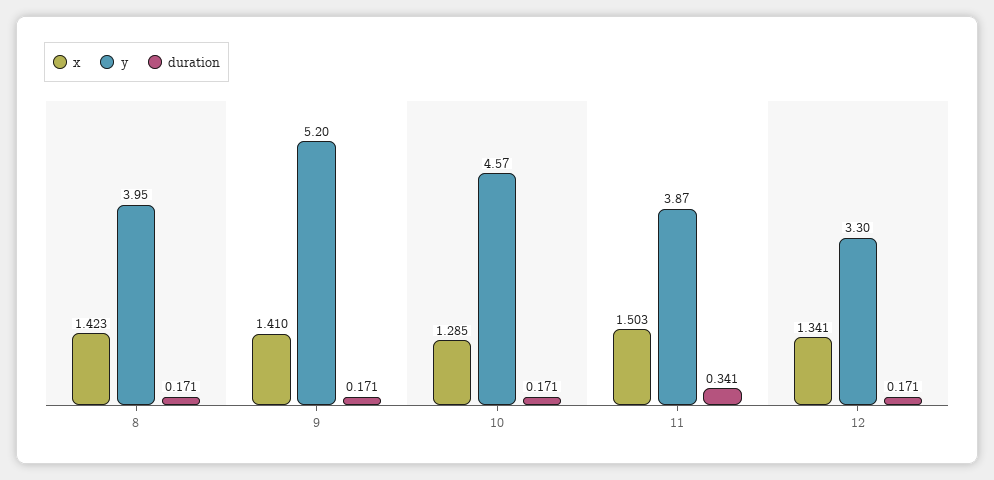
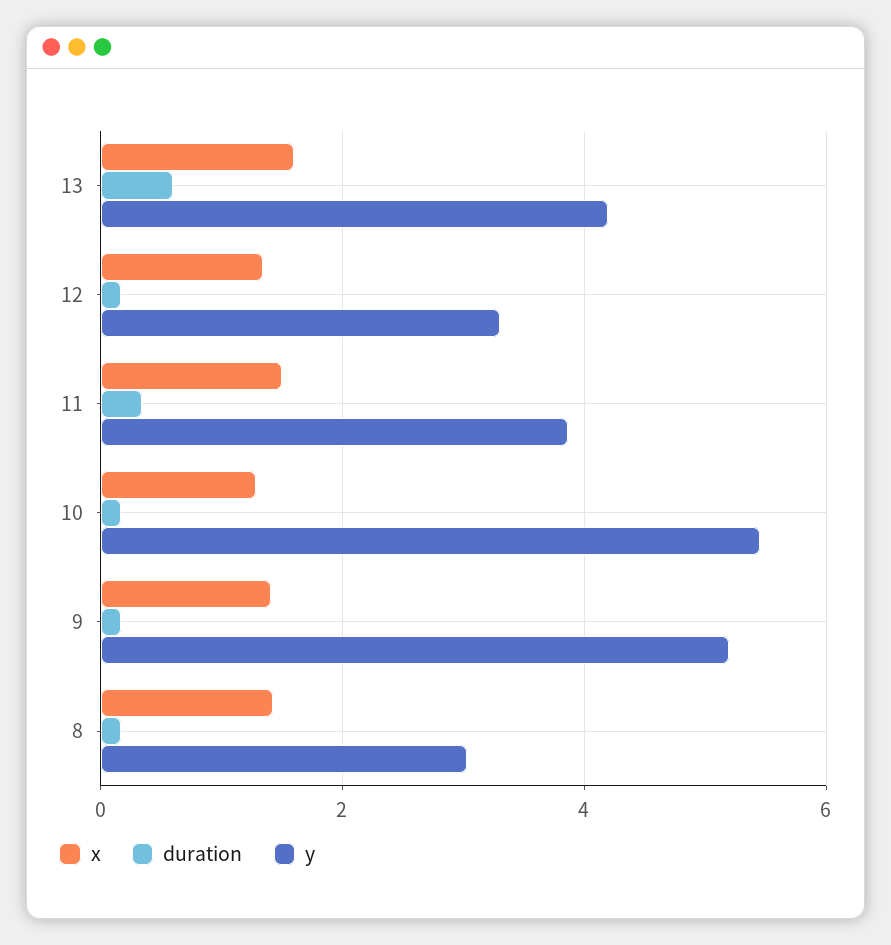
y, 8: 3.95 -> 3
y, 10: 4.57 -> 5.4
x, 13: none -> 1.6
duration, 13: none -> 0.6
y, 13: none -> 4.2

